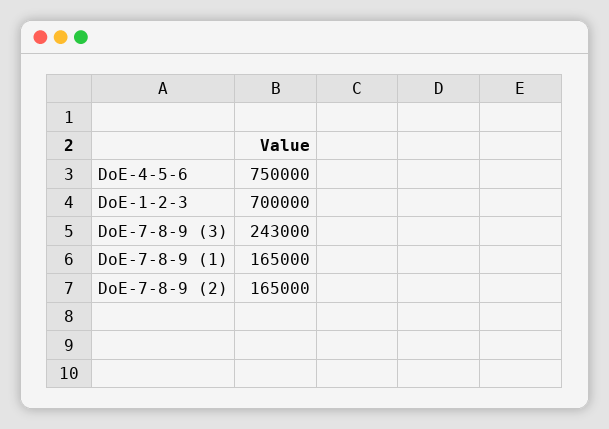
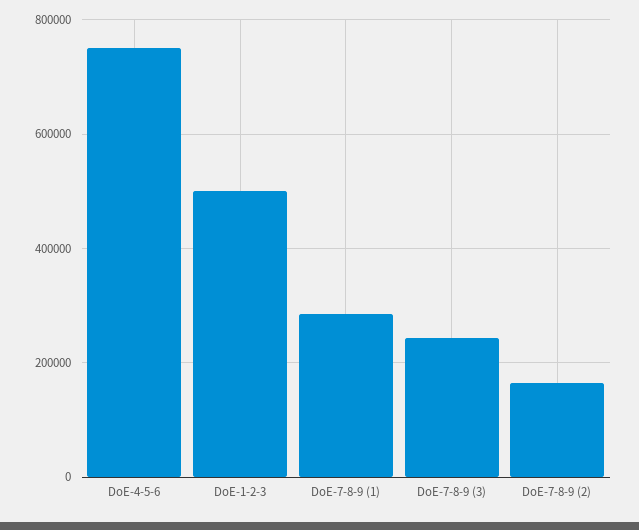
DoE-1-2-3: 700000 -> 500000
DoE-7-8-9 (1): 165000 -> 280000

